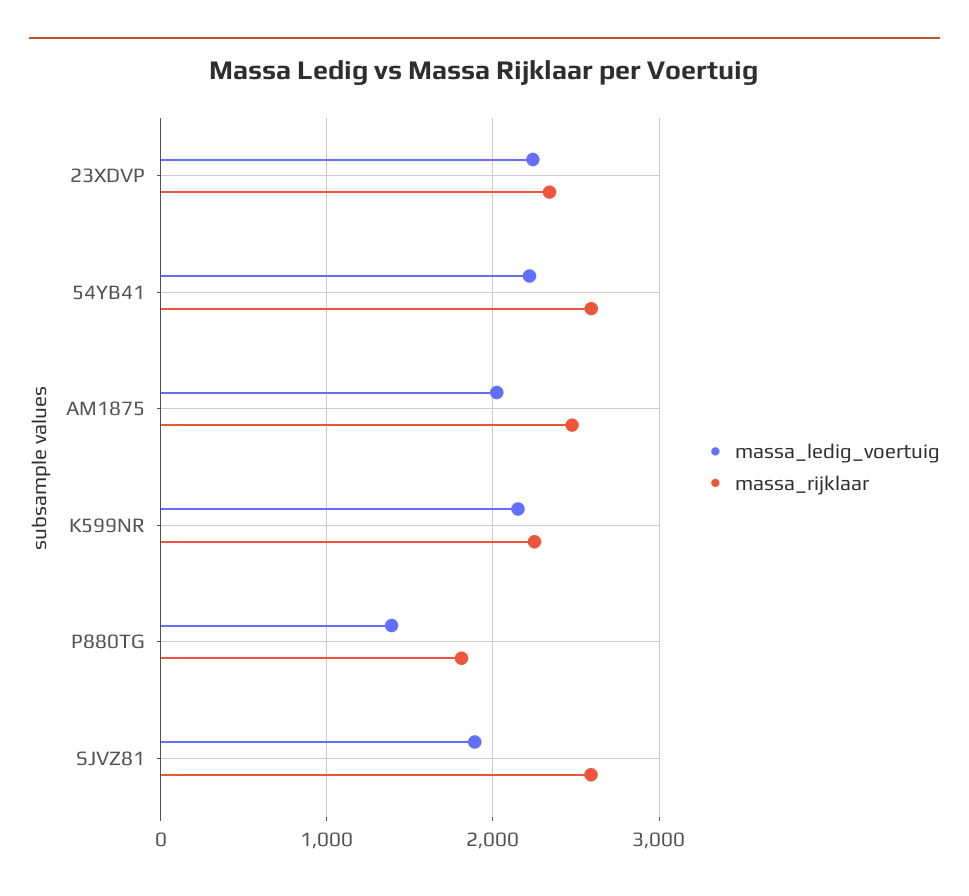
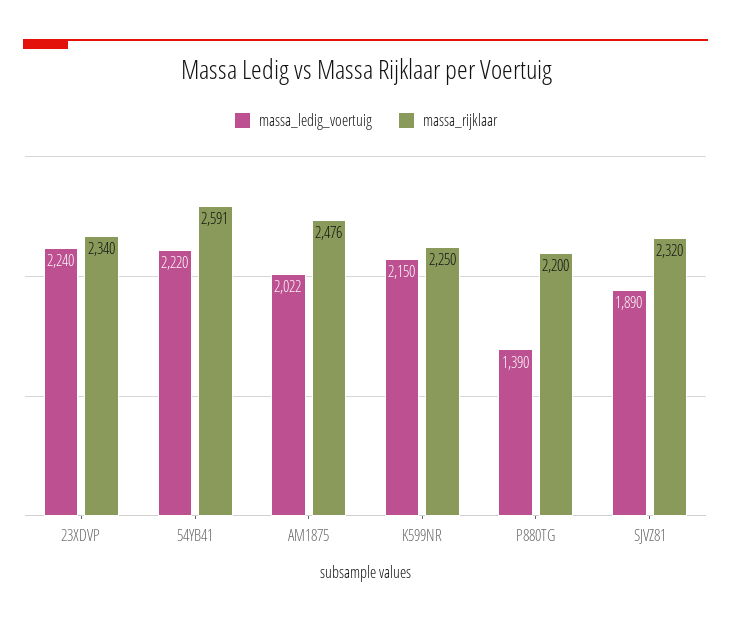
massa_rijklaar, P880TG: 1800 -> 2200
massa_rijklaar, SJVZ81: 2600 -> 2320

